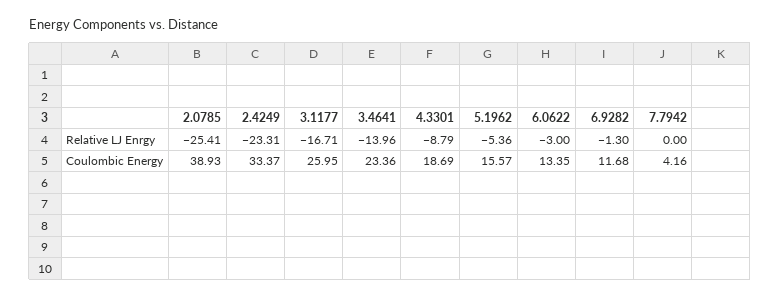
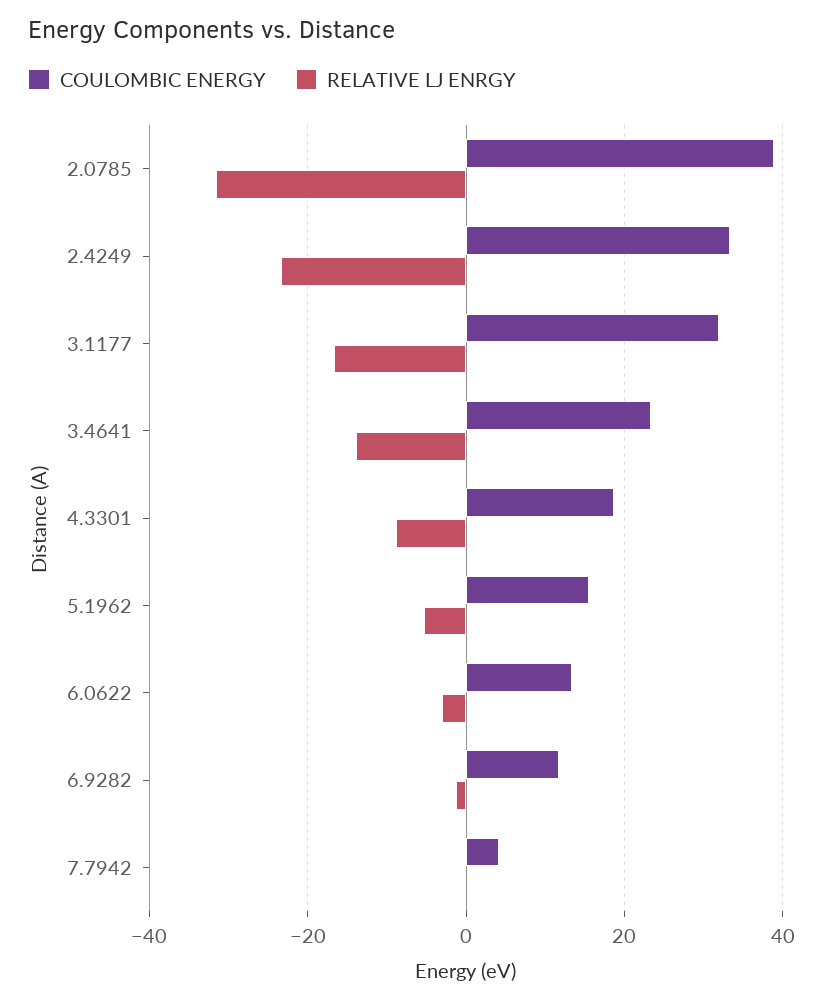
Relative LJ Enrgy, 2.0785: -25.41 -> -32
Coulombic Energy, 3.1177: 25.95 -> 32

